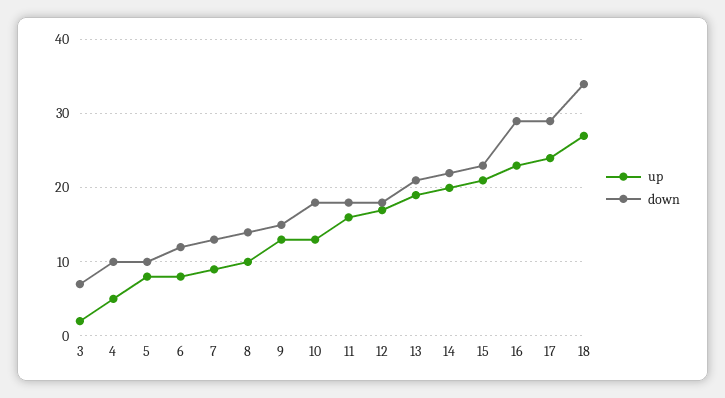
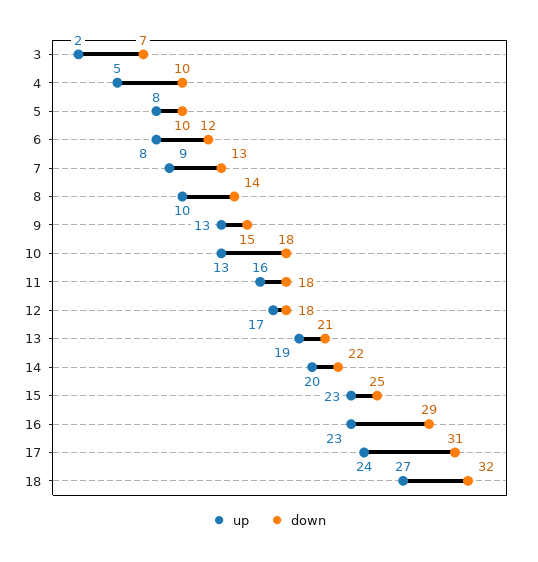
up, 15: 21 -> 23
down, 15: 23 -> 25
down, 17: 29 -> 31
down, 18: 34 -> 32

